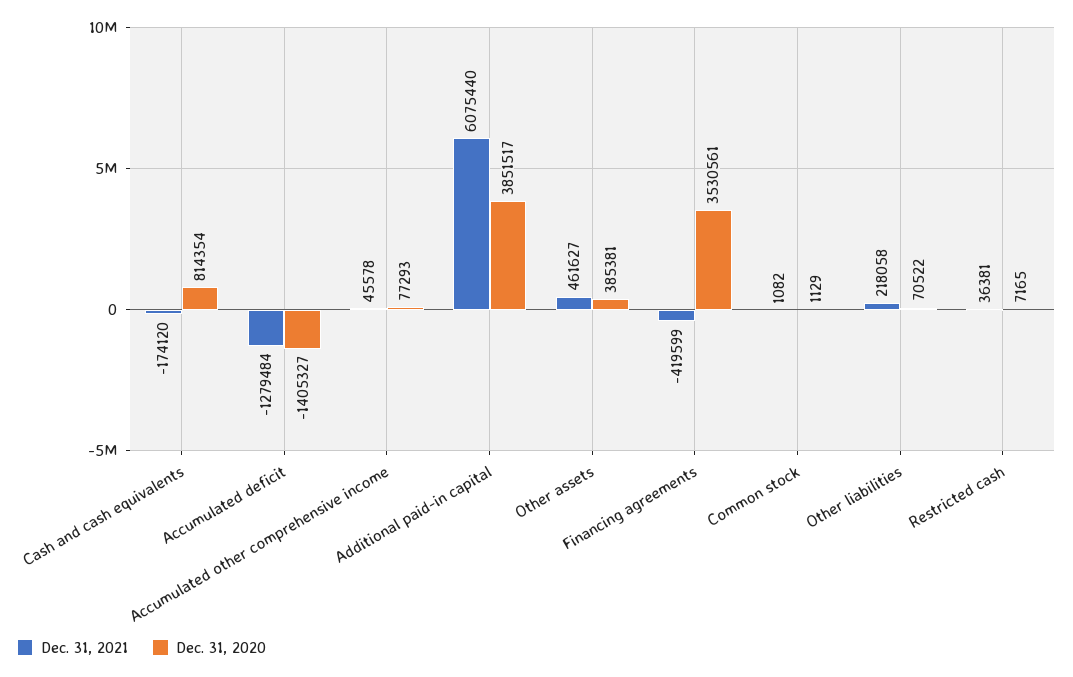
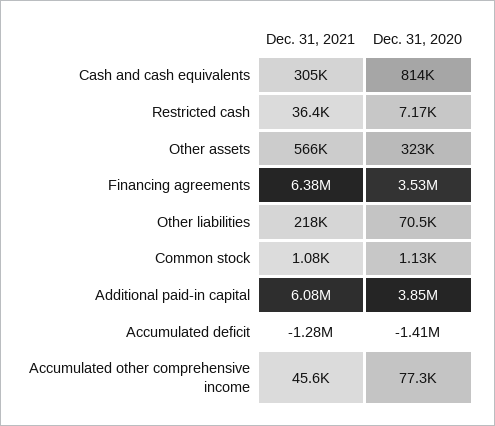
Dec. 31, 2021, Cash and cash equivalents: -174120 -> 305000
Dec. 31, 2021, Other assets: 461627 -> 566000
Dec. 31, 2020, Other assets: 385381 -> 323000
Dec. 31, 2021, Financing agreements: -419599 -> 6380000

